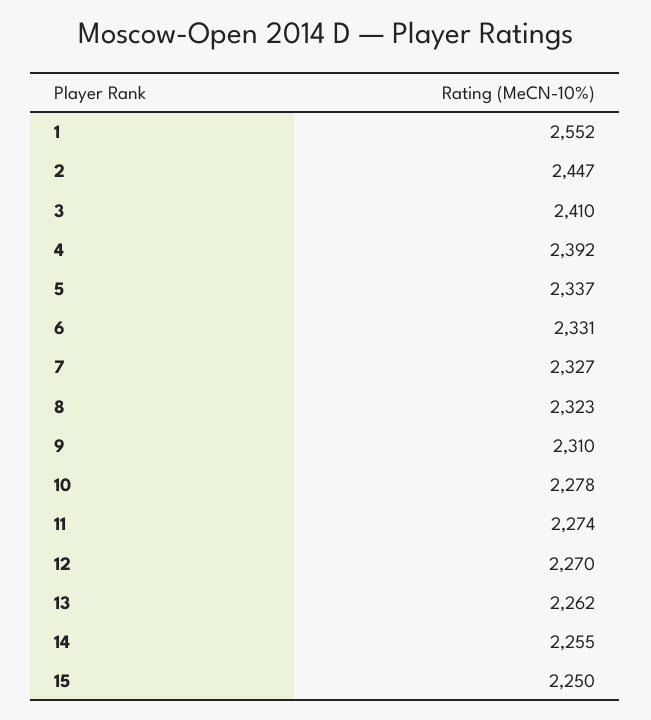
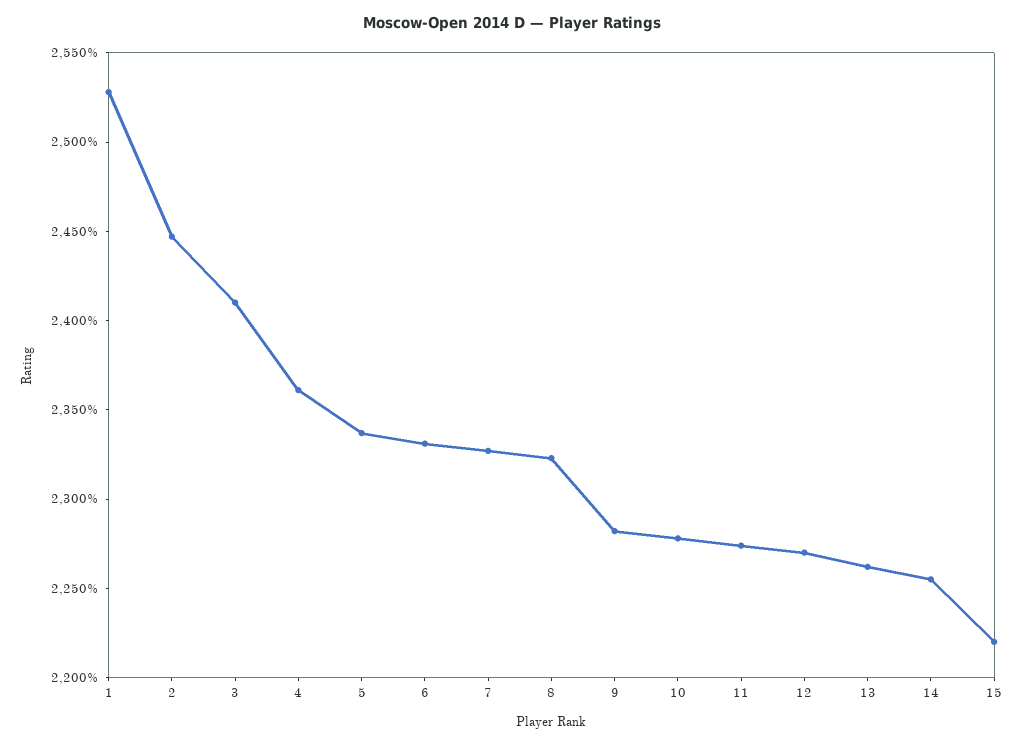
1: 2552 -> 2530
4: 2392 -> 2360
9: 2310 -> 2280
15: 2250 -> 2220

